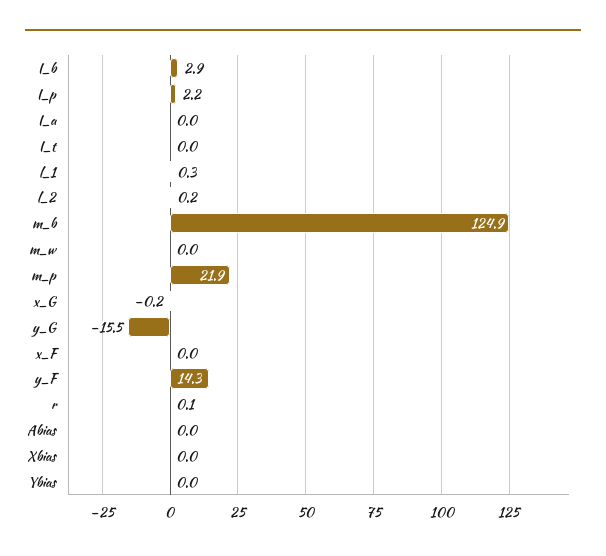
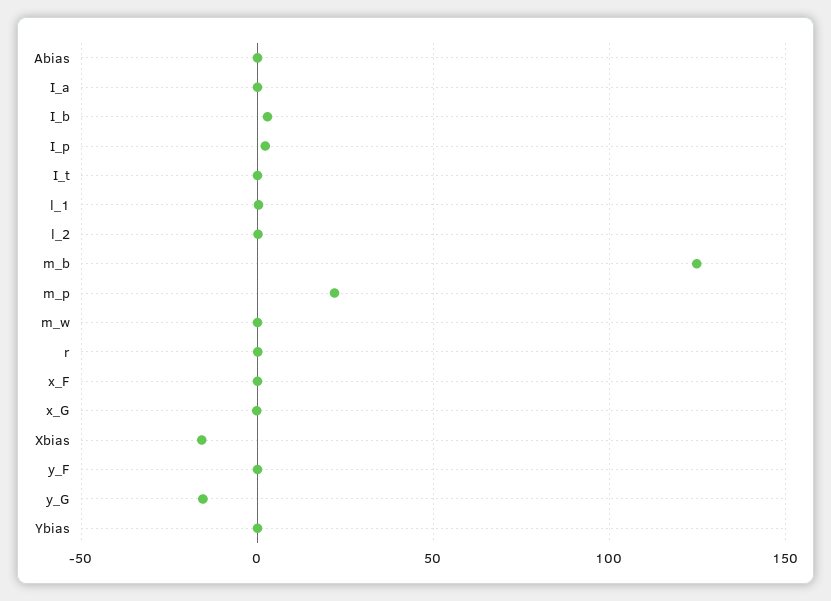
y_F: 14.3 -> 0
Xbias: 0 -> -15

